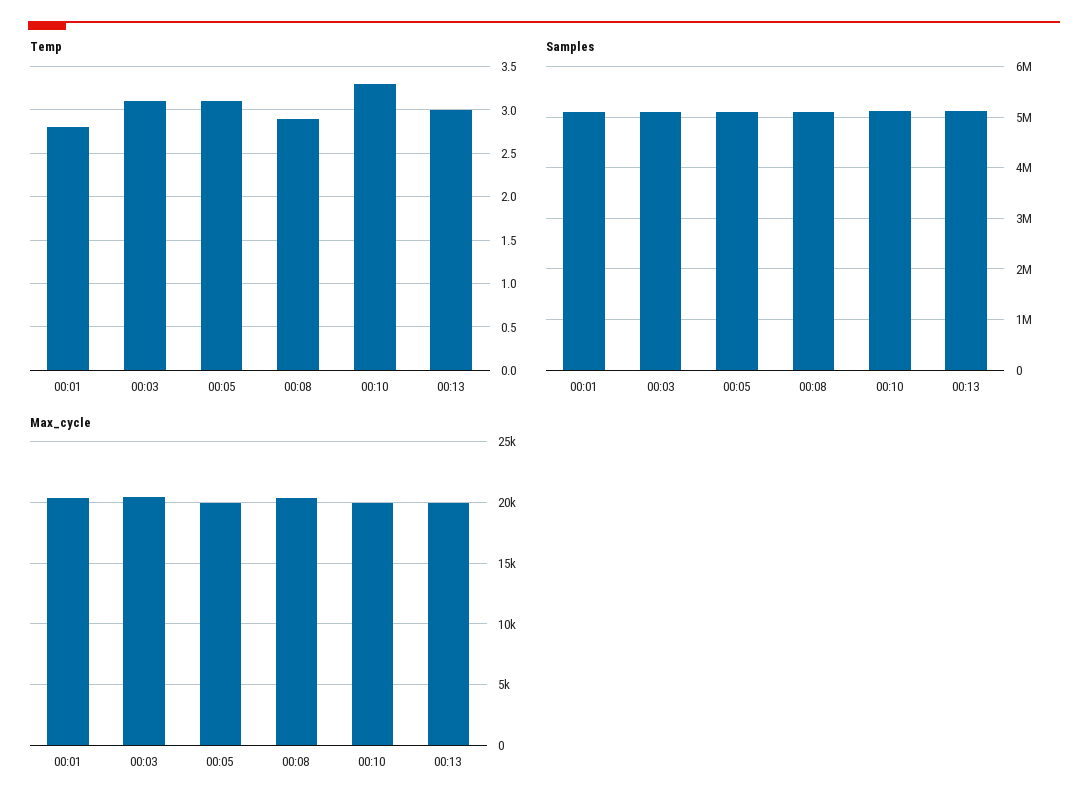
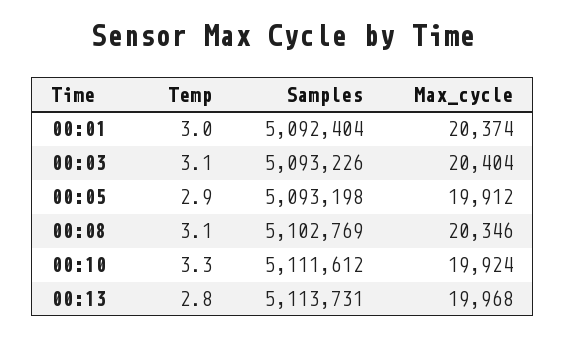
Temp, 00:01: 2.8 -> 3
Temp, 00:05: 3.1 -> 2.9
Temp, 00:08: 2.9 -> 3.1
Temp, 00:13: 3 -> 2.8

